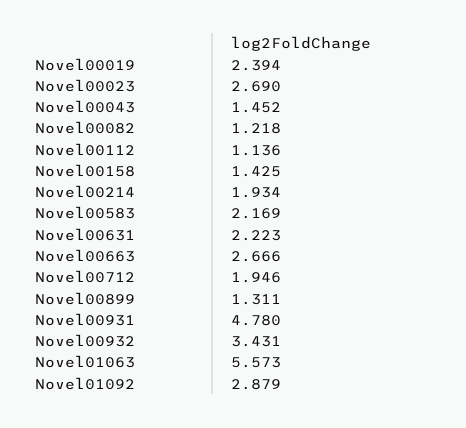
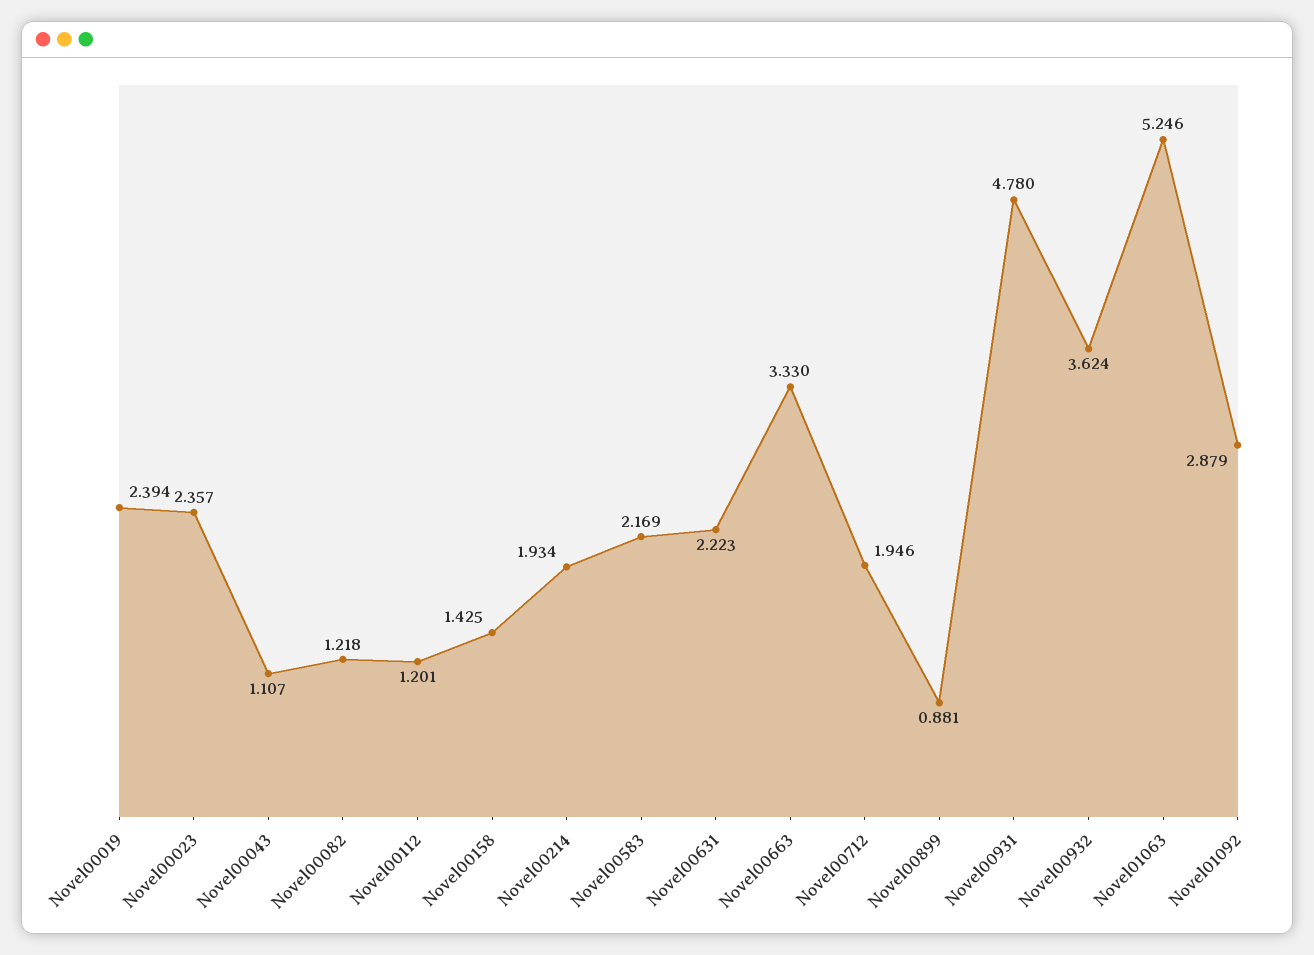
Novel00023: 2.69 -> 2.357
Novel00043: 1.452 -> 1.107
Novel00112: 1.136 -> 1.201
Novel00663: 2.666 -> 3.33
Novel00899: 1.311 -> 0.881
Novel00932: 3.431 -> 3.624
Novel01063: 5.573 -> 5.246

